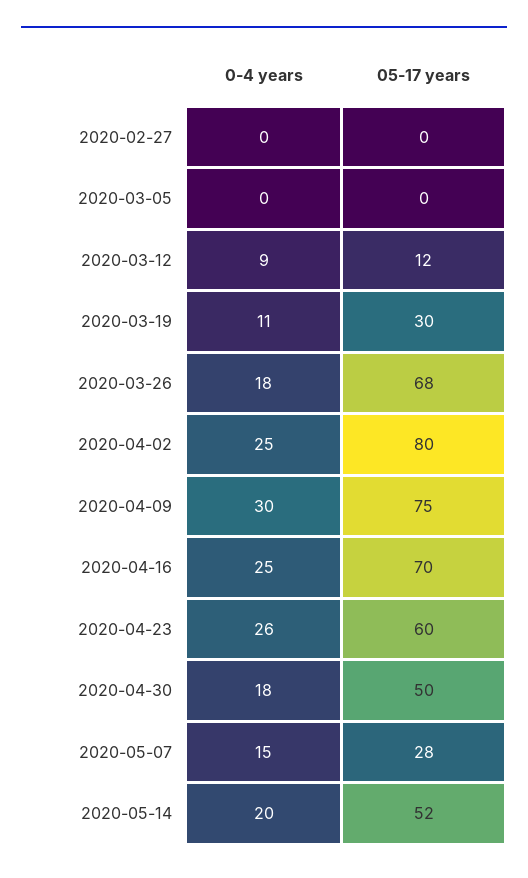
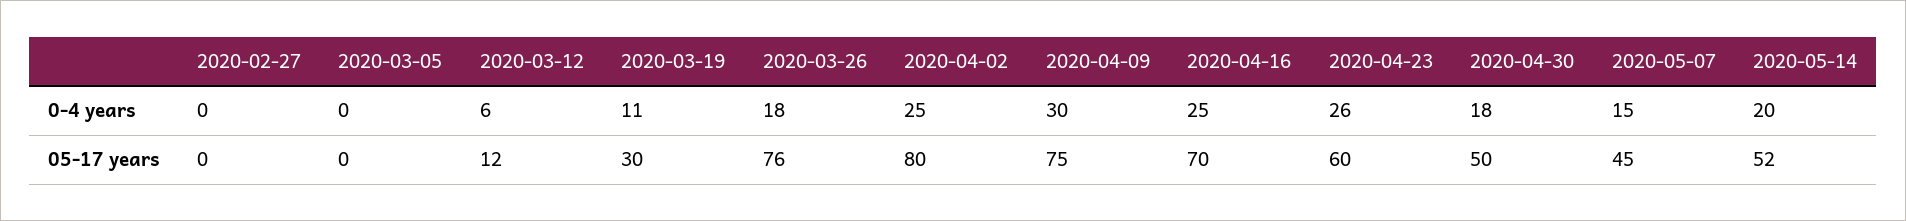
0-4 years, 2020-03-12: 9 -> 6
05-17 years, 2020-03-26: 68 -> 76
05-17 years, 2020-05-07: 28 -> 45

